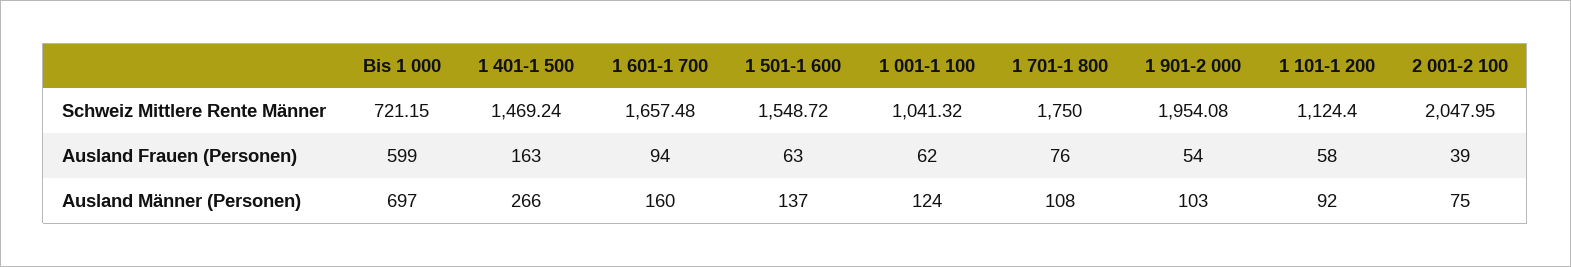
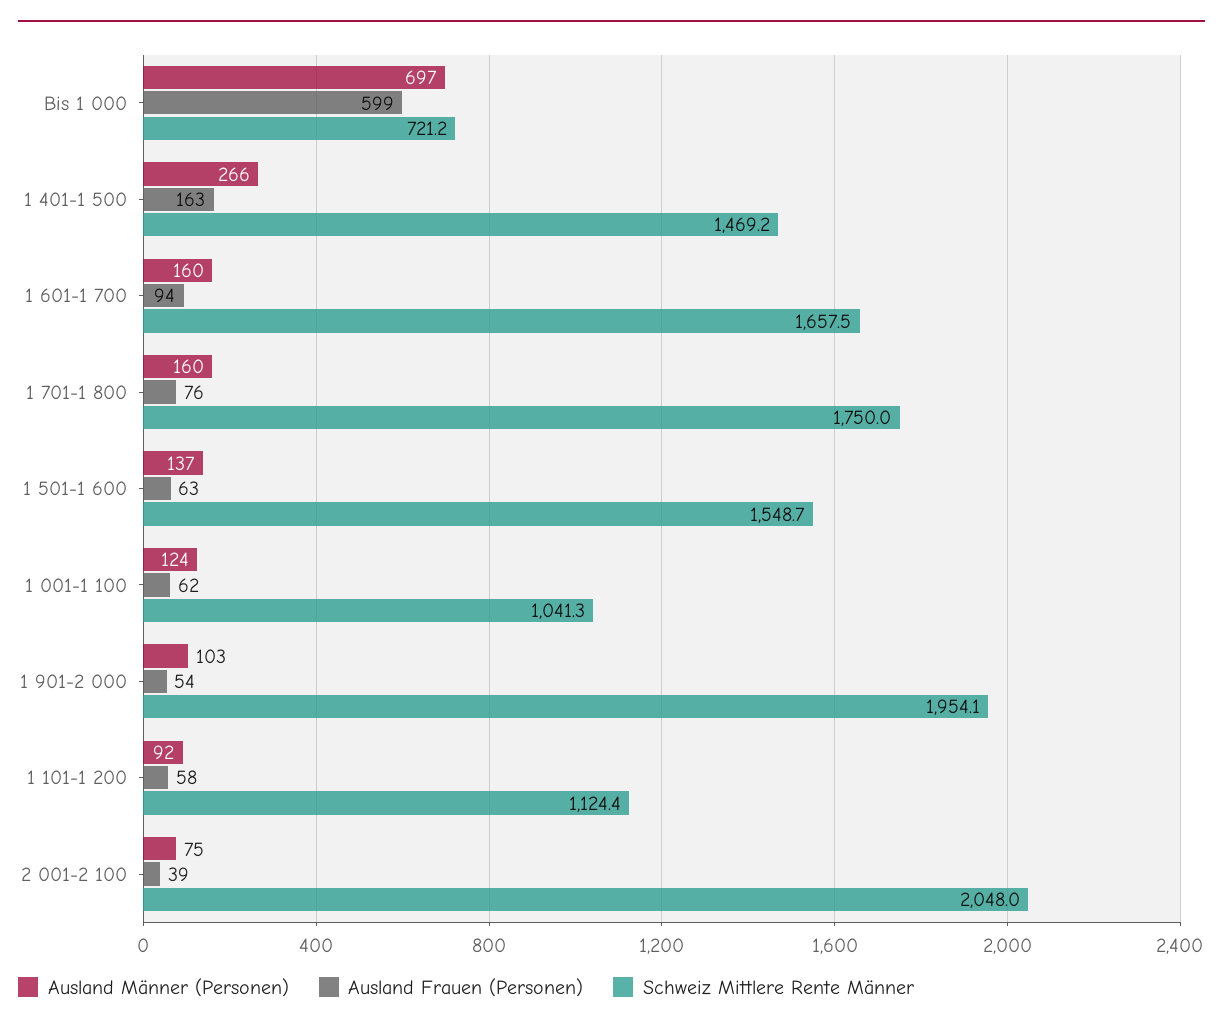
Ausland Männer (Personen), 1 701-1 800: 108 -> 160

